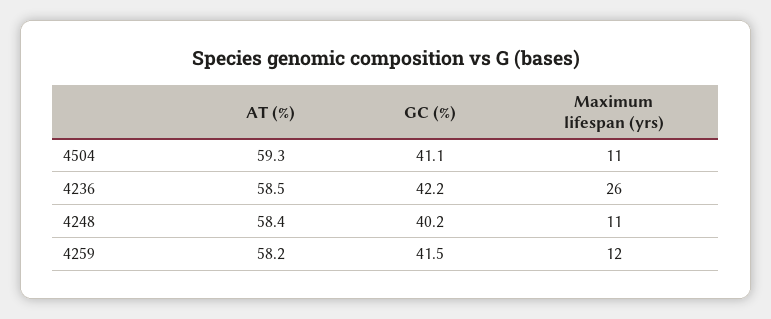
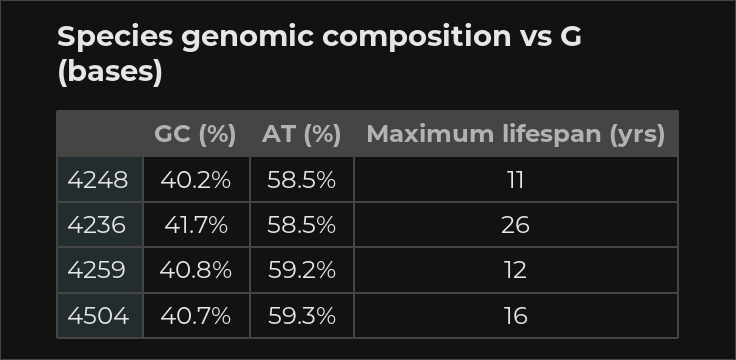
GC (%), 4504: 41.1 -> 40.7
Maximum lifespan (yrs), 4504: 11 -> 16
GC (%), 4236: 42.2 -> 41.7
AT (%), 4248: 58.4 -> 58.5
AT (%), 4259: 58.2 -> 59.2
GC (%), 4259: 41.5 -> 40.8

